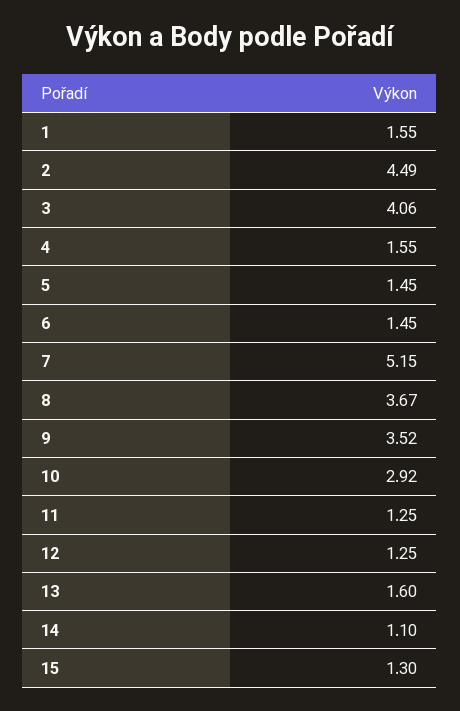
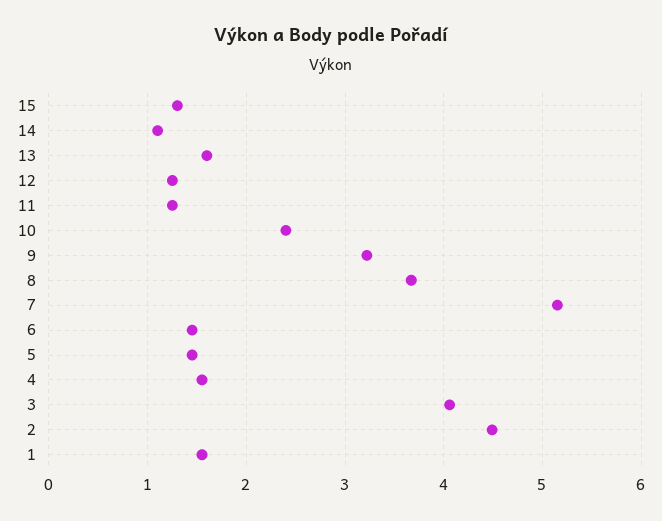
9: 3.52 -> 3.2
10: 2.92 -> 2.4

